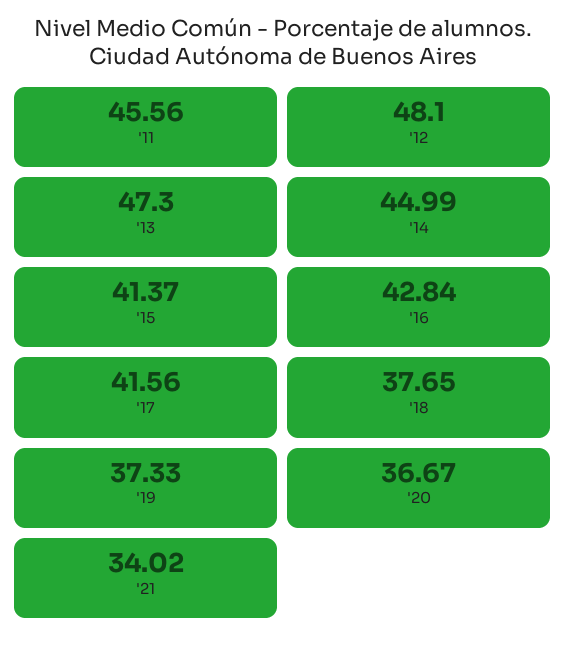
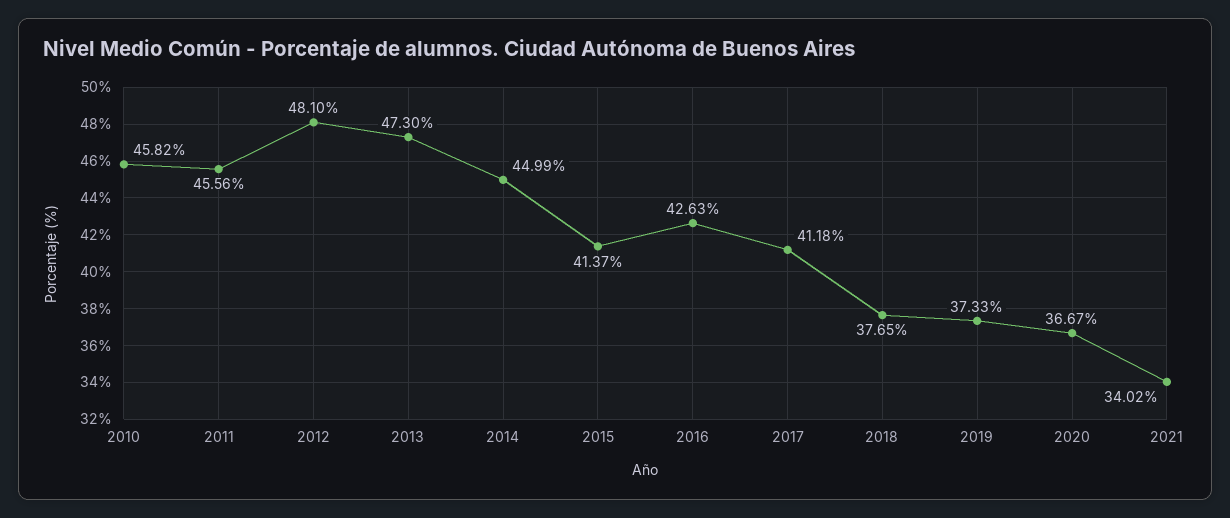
'16: 42.84 -> 42.63
'17: 41.56 -> 41.18
2010: none -> 45.82

